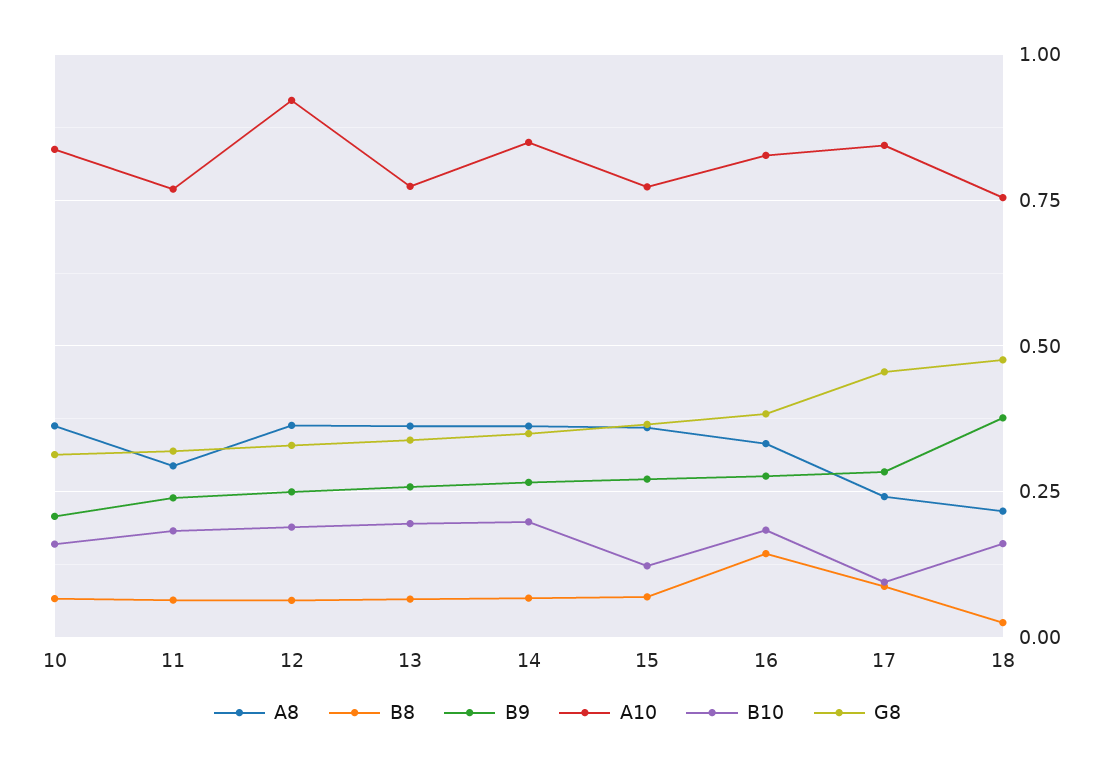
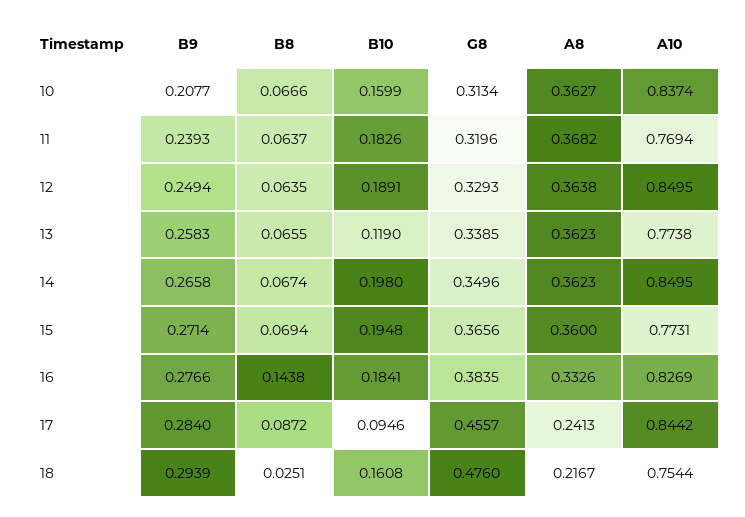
A8, 11: 0.3 -> 0.3682
A10, 12: 0.925 -> 0.8495
B10, 13: 0.2 -> 0.119
B10, 15: 0.125 -> 0.1948
B9, 18: 0.375 -> 0.2939

